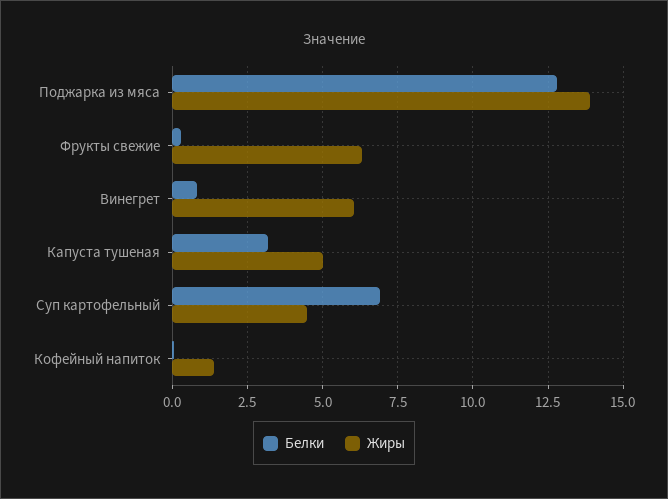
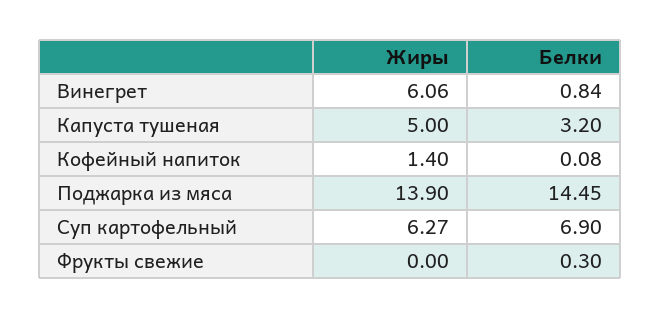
Белки, Поджарка из мяса: 12.75 -> 14.45
Жиры, Фрукты свежие: 6.25 -> 0
Жиры, Суп картофельный: 4.5 -> 6.27

